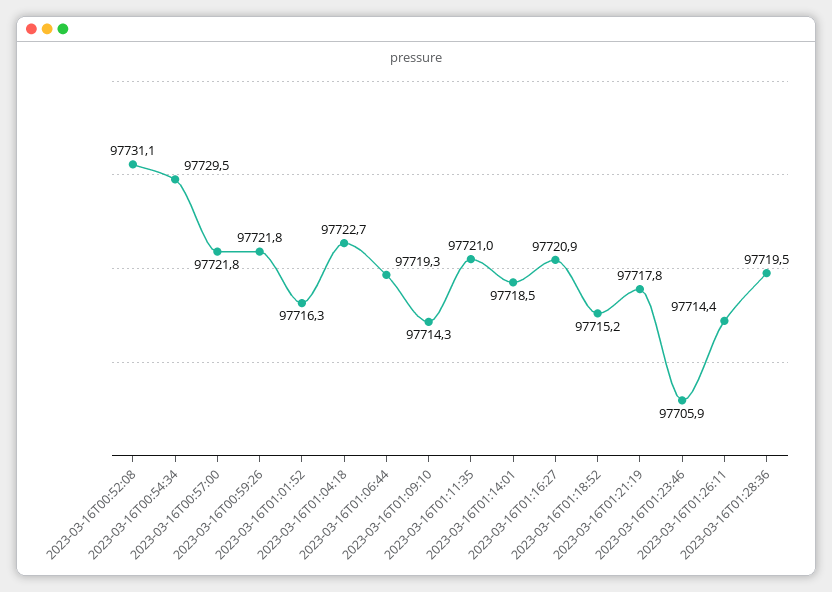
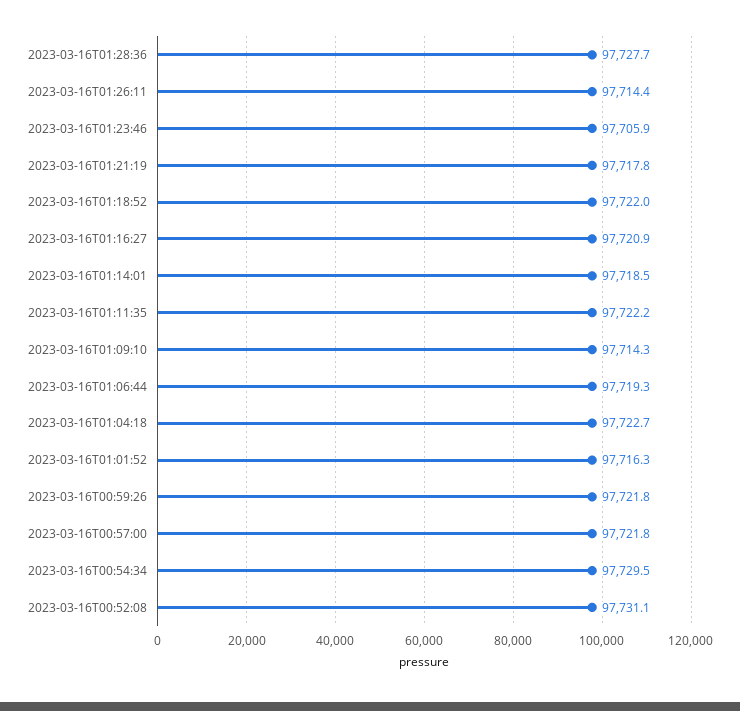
2023-03-16T01:11:35: 97721 -> 97722.2
2023-03-16T01:18:52: 97715.2 -> 97722
2023-03-16T01:28:36: 97719.5 -> 97727.7

